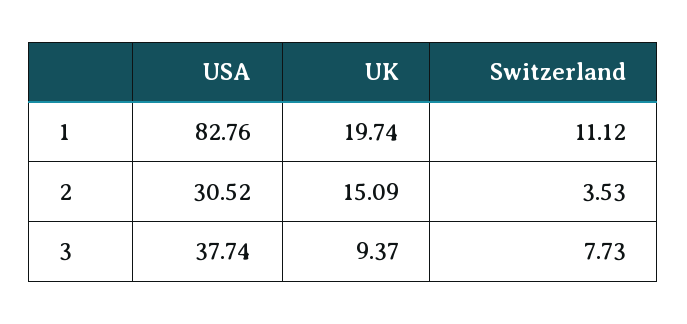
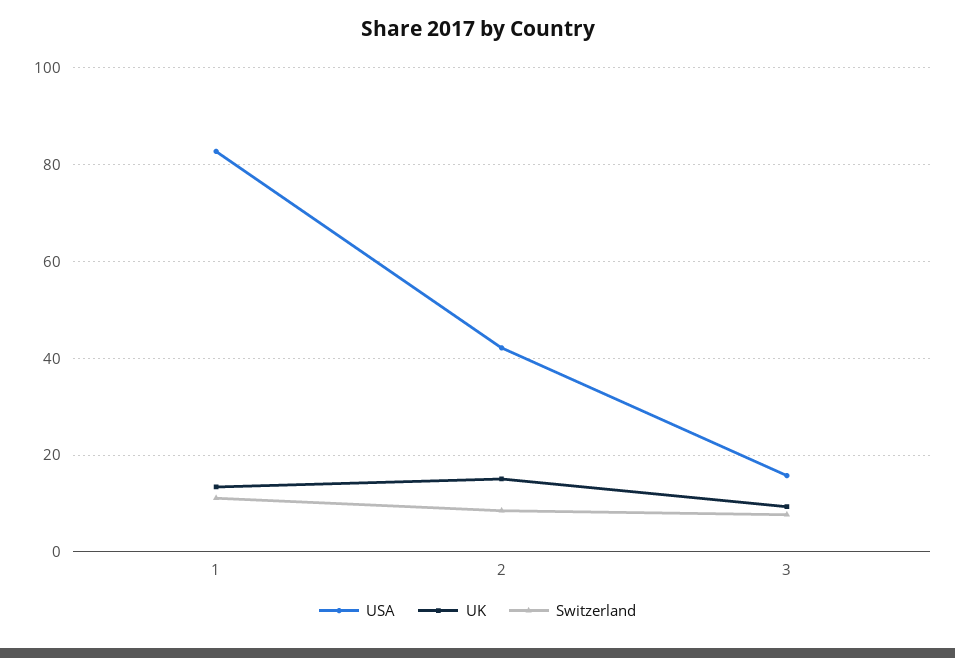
UK, 1: 19.74 -> 14
USA, 2: 30.52 -> 42
Switzerland, 2: 3.53 -> 8
USA, 3: 37.74 -> 16

